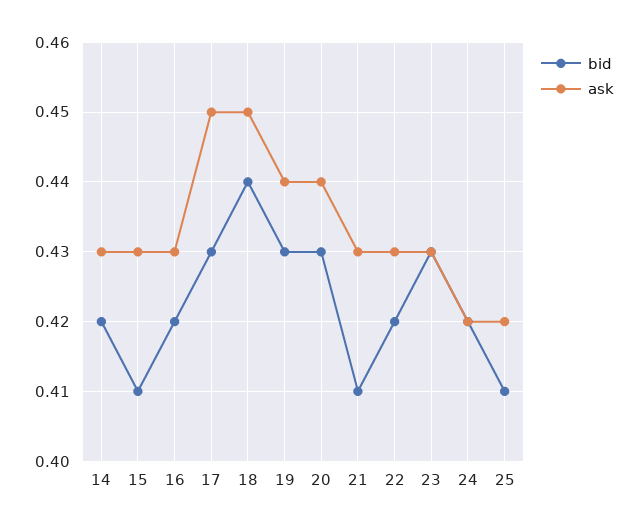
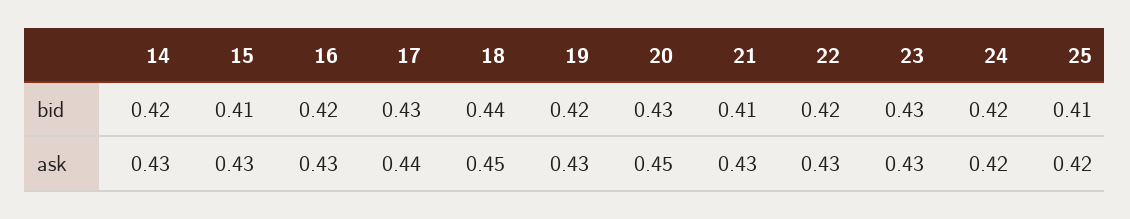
ask, 17: 0.45 -> 0.44
bid, 19: 0.43 -> 0.42
ask, 19: 0.44 -> 0.43
ask, 20: 0.44 -> 0.45

